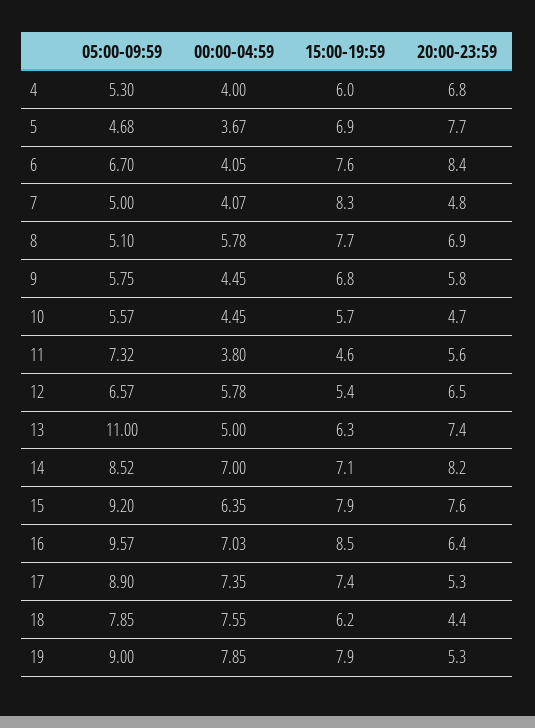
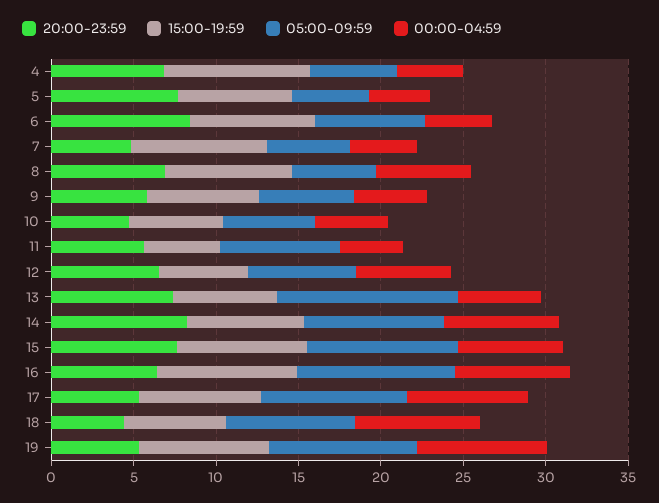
15:00-19:59, 4: 6 -> 9

